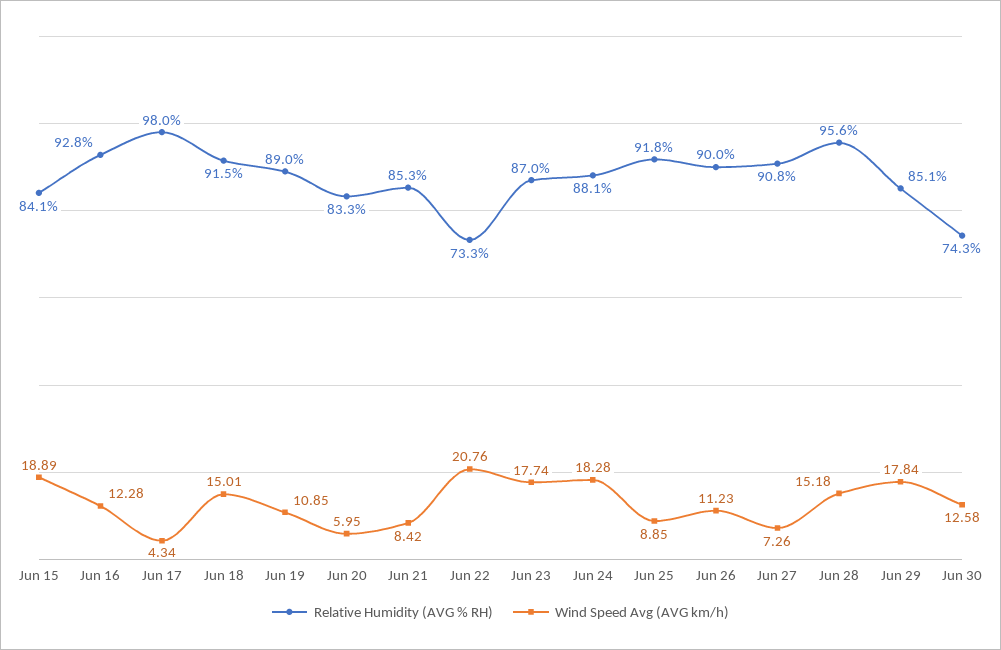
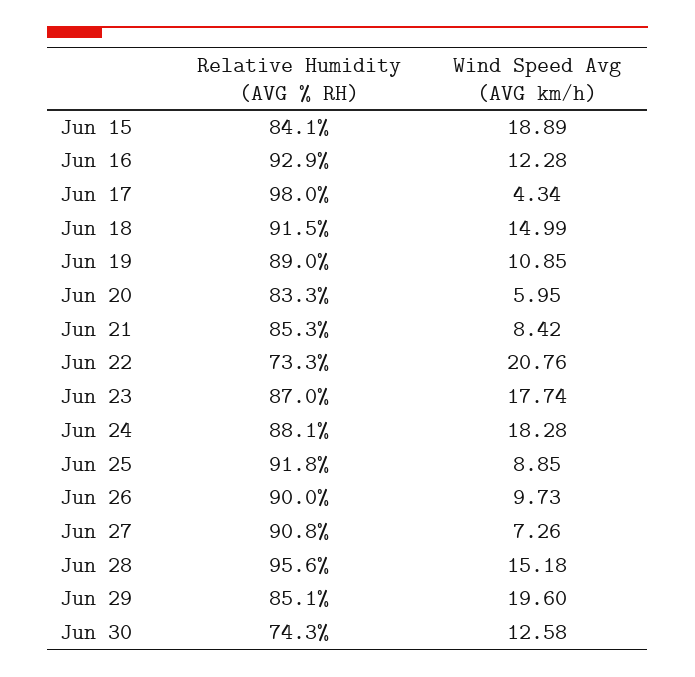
Relative Humidity (AVG % RH), Jun 16: 92.8 -> 92.9
Wind Speed Avg (AVG km/h), Jun 18: 15.01 -> 14.99
Wind Speed Avg (AVG km/h), Jun 26: 11.23 -> 9.73
Wind Speed Avg (AVG km/h), Jun 29: 17.84 -> 19.6

